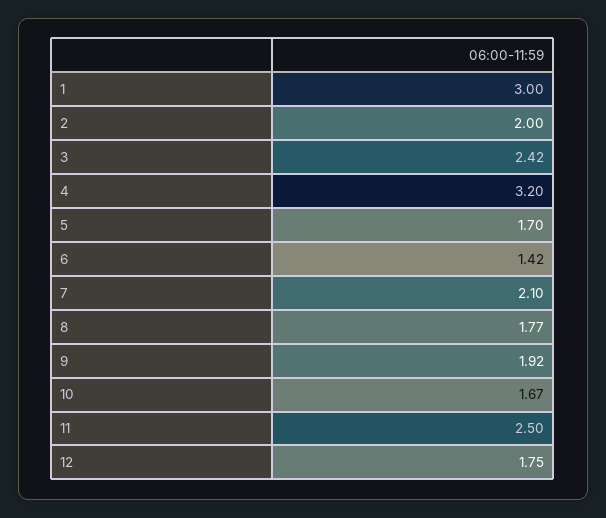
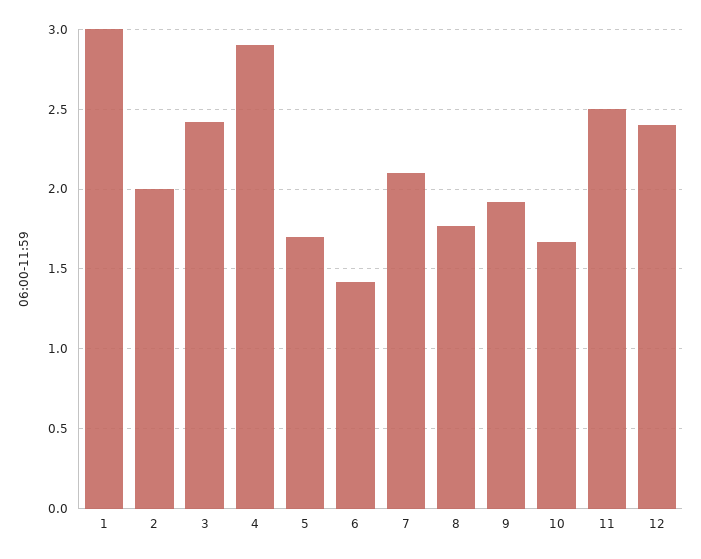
4: 3.2 -> 2.9
12: 1.75 -> 2.4

